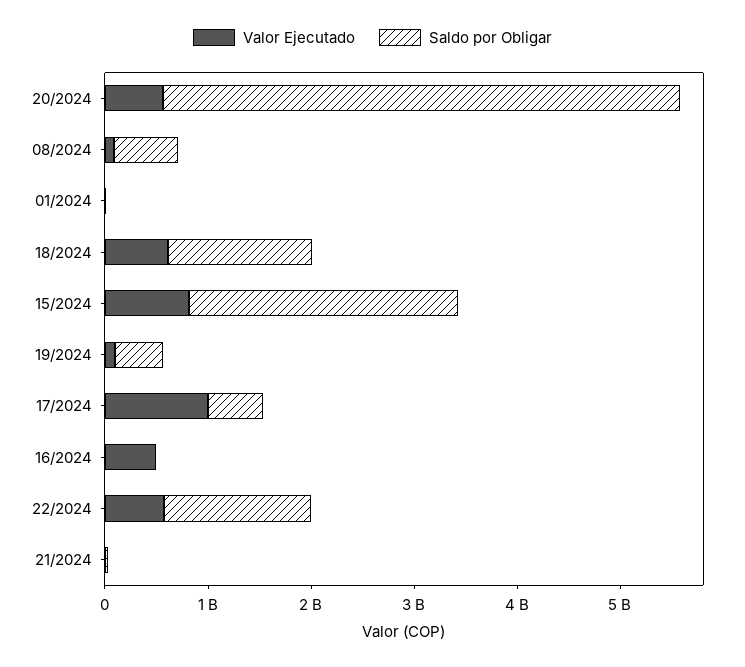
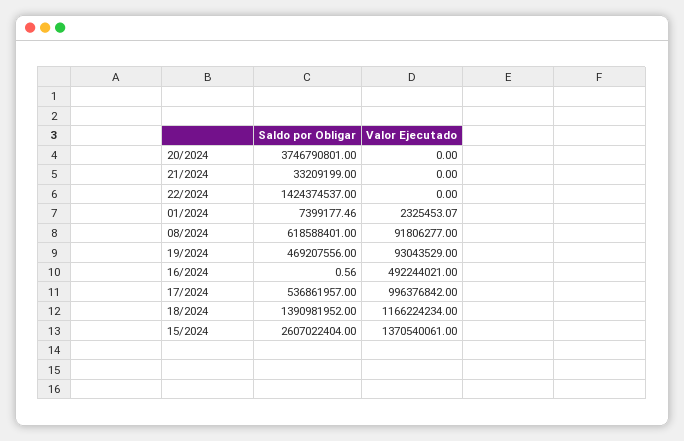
Valor Ejecutado, 20/2024: 600000000 -> 0
Saldo por Obligar, 20/2024: 5000000000 -> 3746790801
Valor Ejecutado, 18/2024: 600000000 -> 1166224234
Valor Ejecutado, 15/2024: 800000000 -> 1370540061
Valor Ejecutado, 22/2024: 600000000 -> 0

